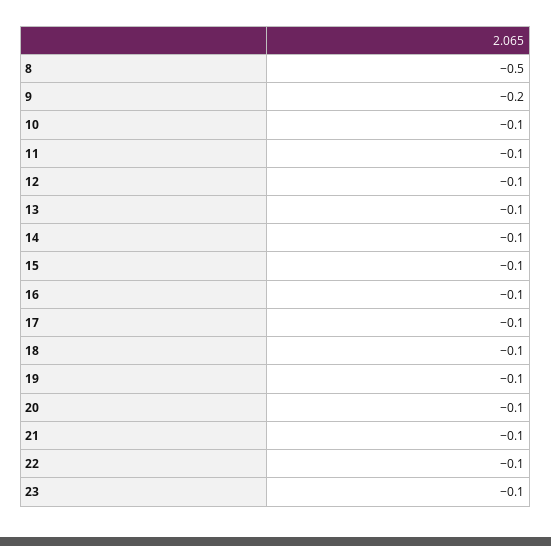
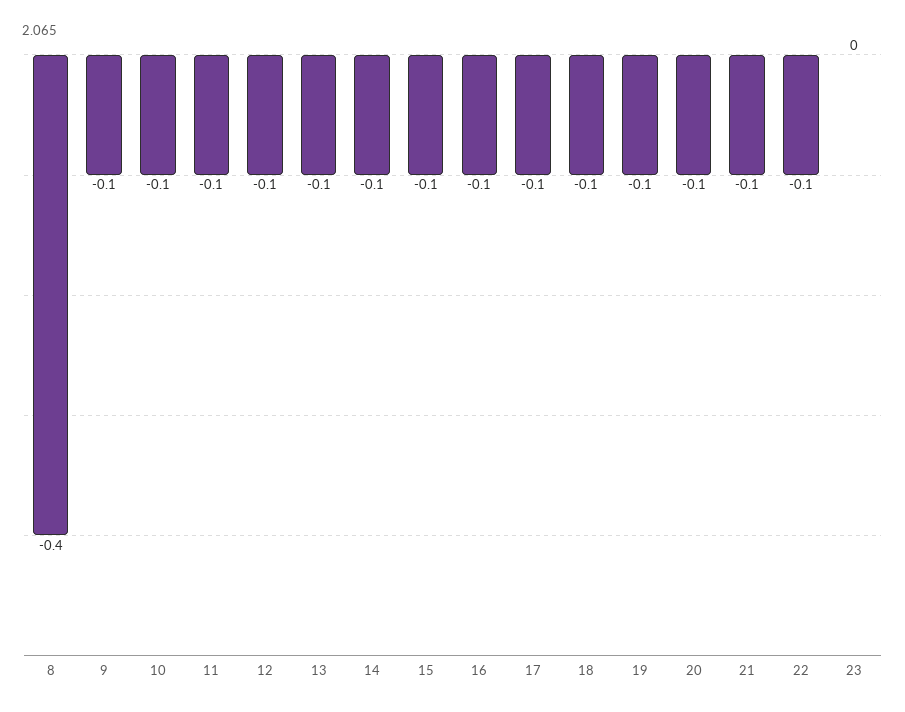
8: -0.5 -> -0.4
9: -0.2 -> -0.1
23: -0.1 -> 0

